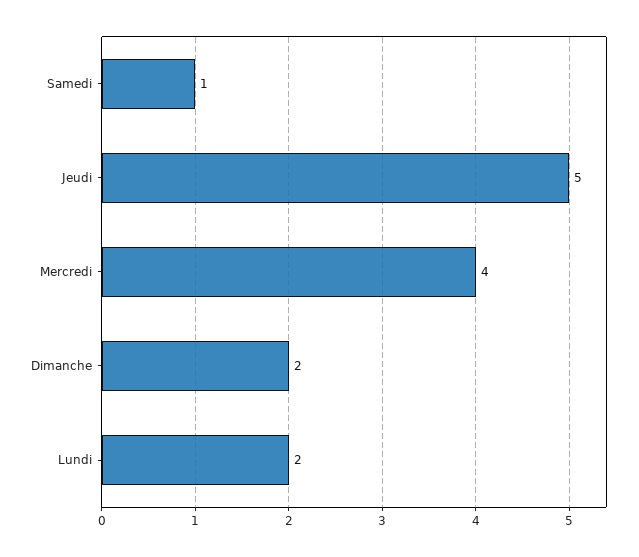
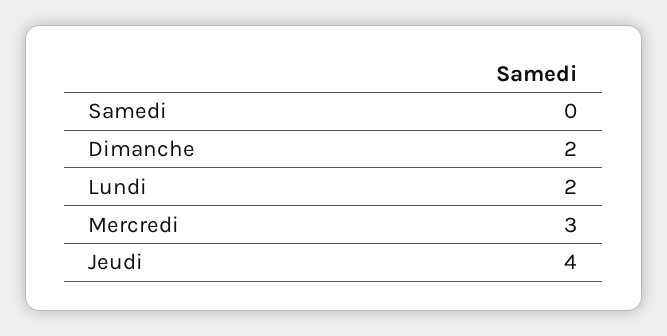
Samedi: 1 -> 0
Jeudi: 5 -> 4
Mercredi: 4 -> 3

